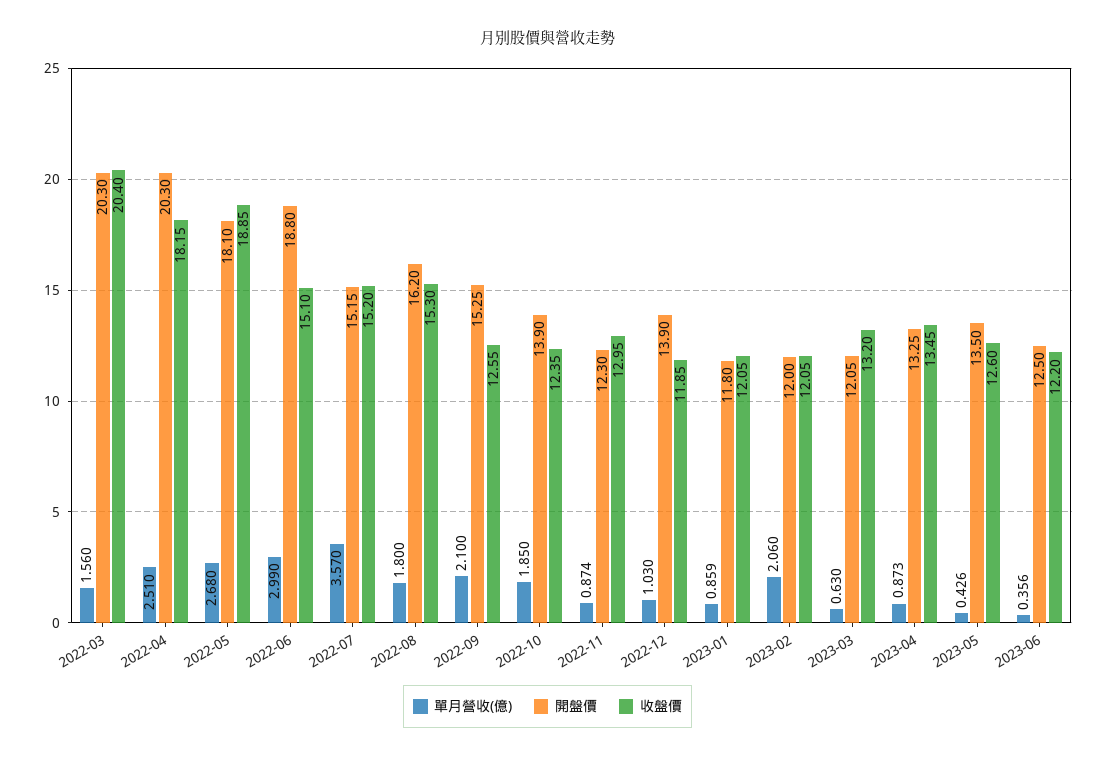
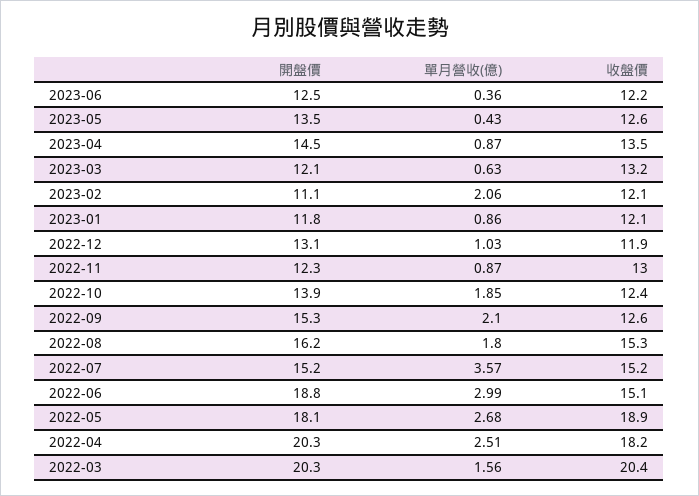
開盤價, 2022-12: 13.9 -> 13.1
開盤價, 2023-02: 12 -> 11.1
開盤價, 2023-04: 13.25 -> 14.5

